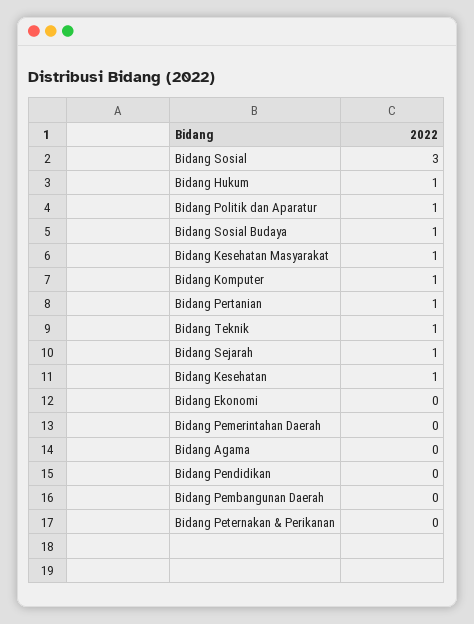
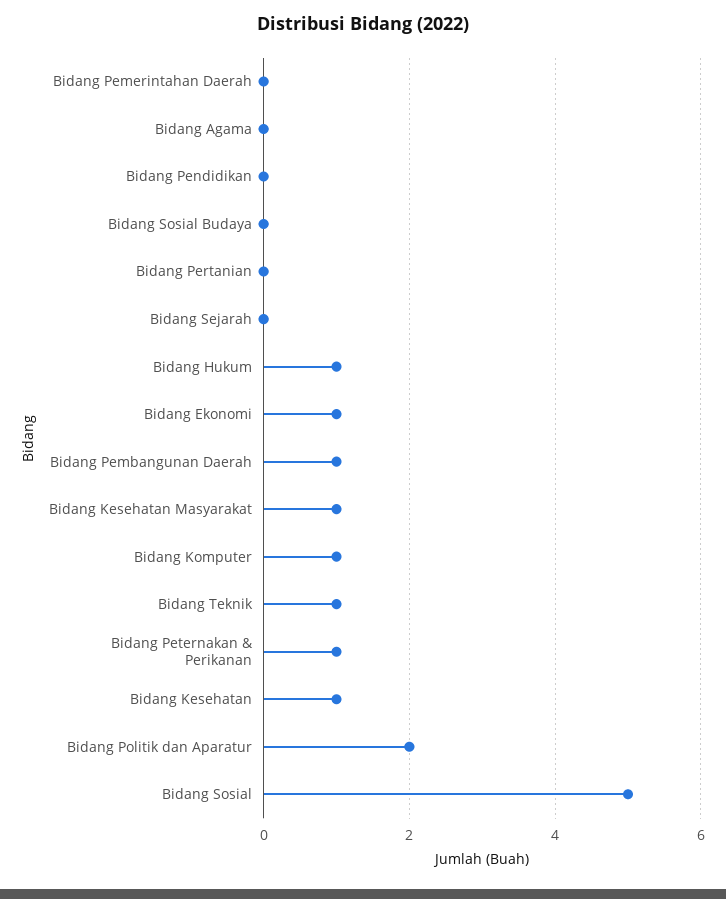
Bidang Sosial: 3 -> 5
Bidang Politik dan Aparatur: 1 -> 2
Bidang Sosial Budaya: 1 -> 0
Bidang Pertanian: 1 -> 0
Bidang Sejarah: 1 -> 0
Bidang Ekonomi: 0 -> 1
Bidang Pembangunan Daerah: 0 -> 1
Bidang Peternakan & Perikanan: 0 -> 1

